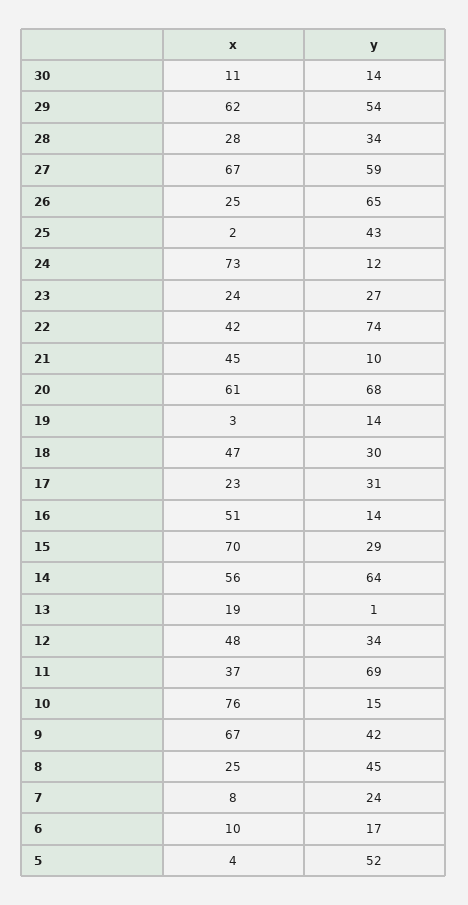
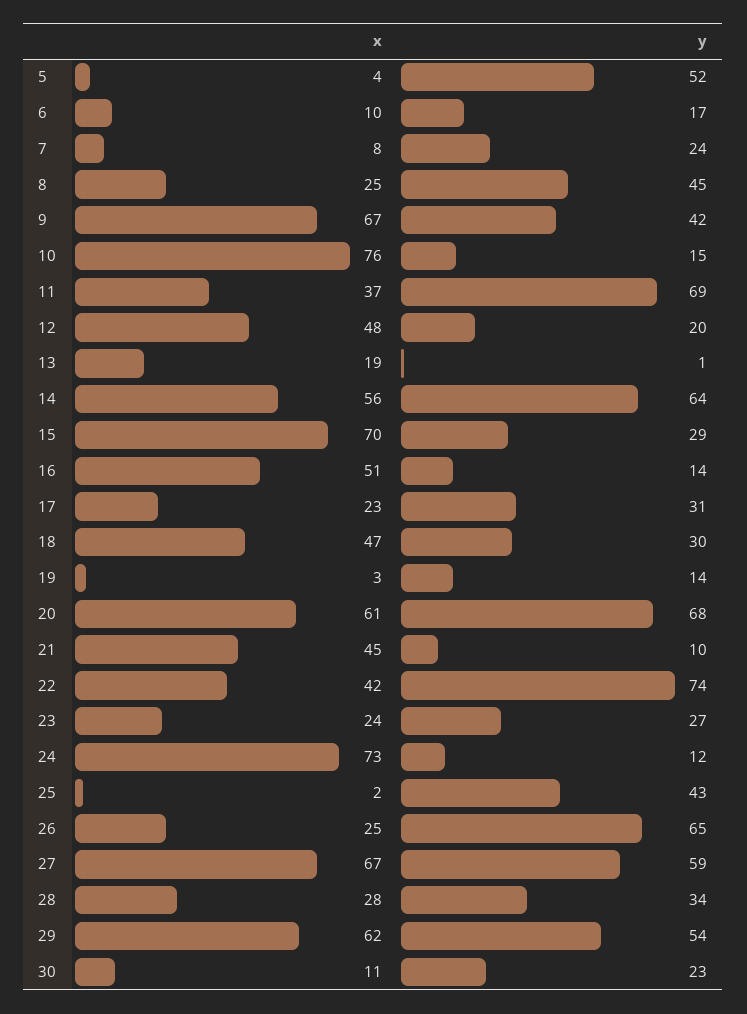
y, 30: 14 -> 23
y, 12: 34 -> 20

